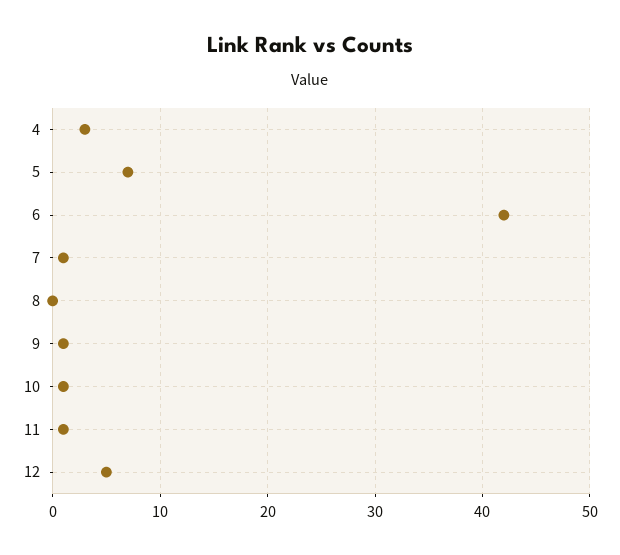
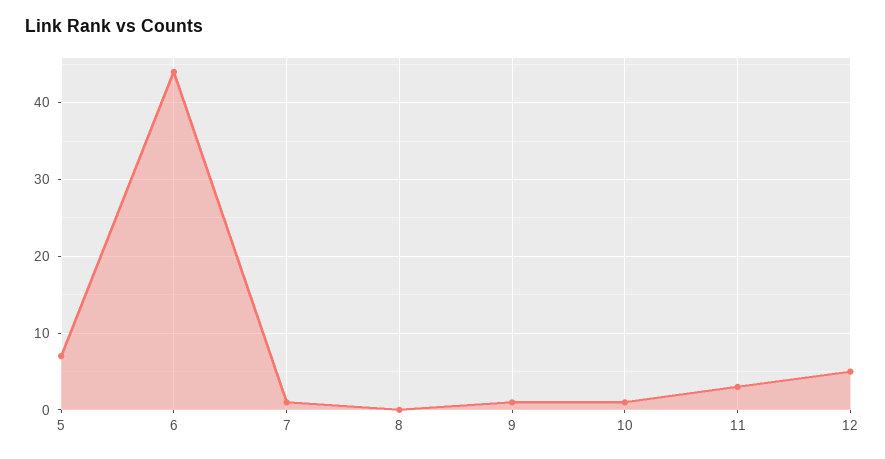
4: 3 -> none
6: 42 -> 44
11: 1 -> 3

